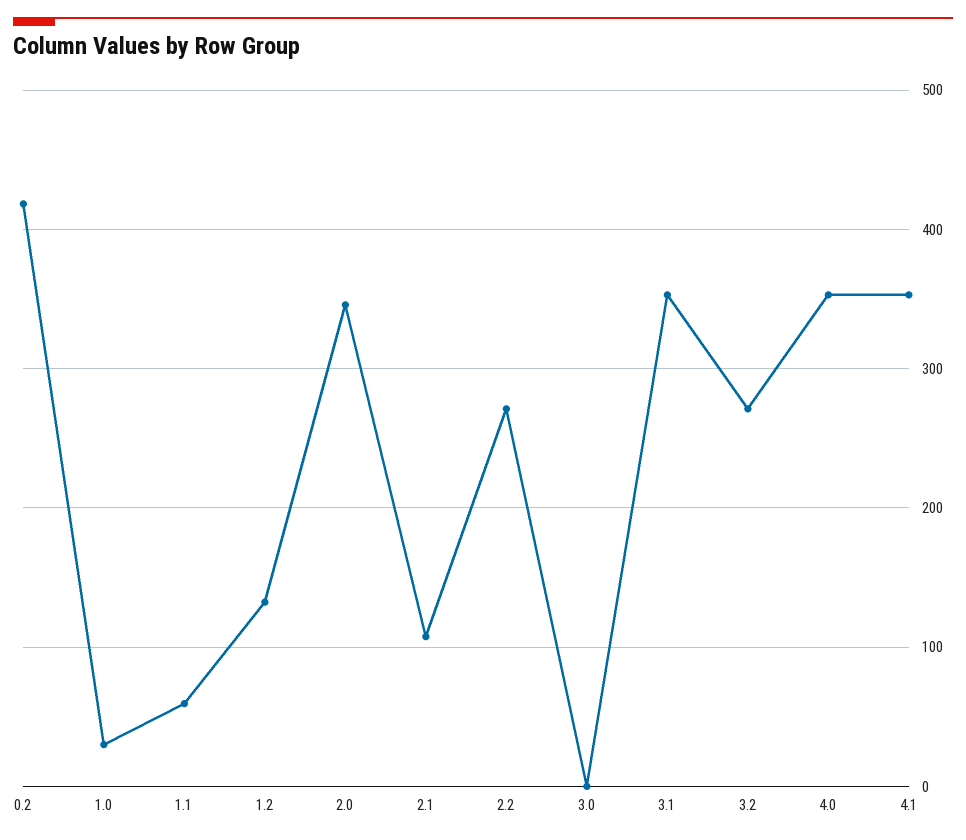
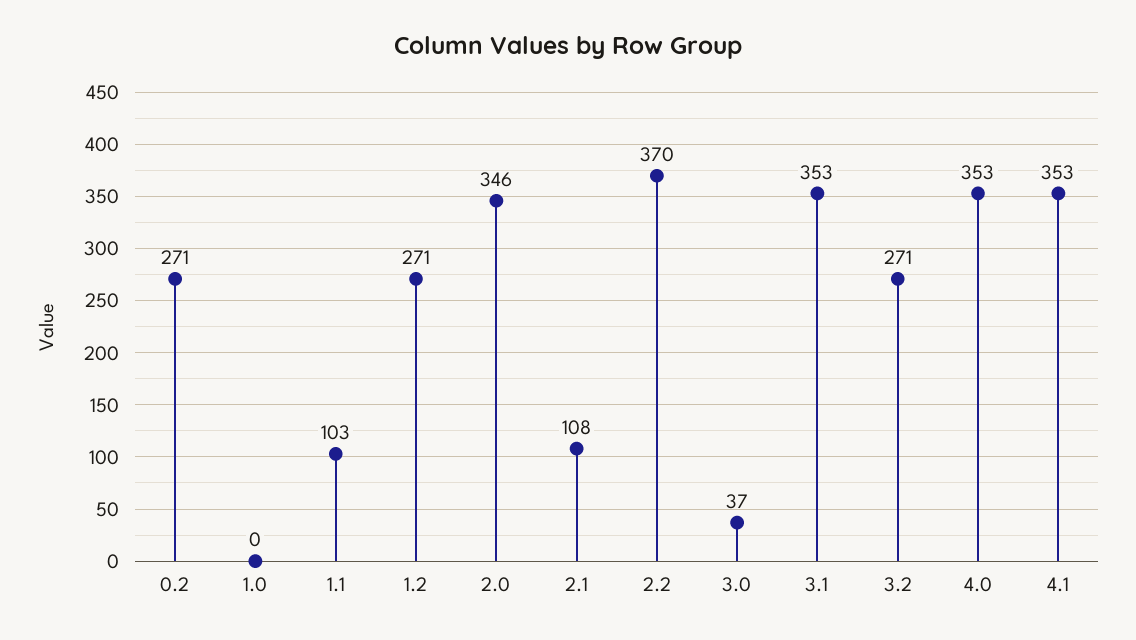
0.2: 420 -> 271
1.0: 30 -> 0
1.1: 60 -> 103
1.2: 130 -> 271
2.2: 270 -> 370
3.0: 0 -> 37

